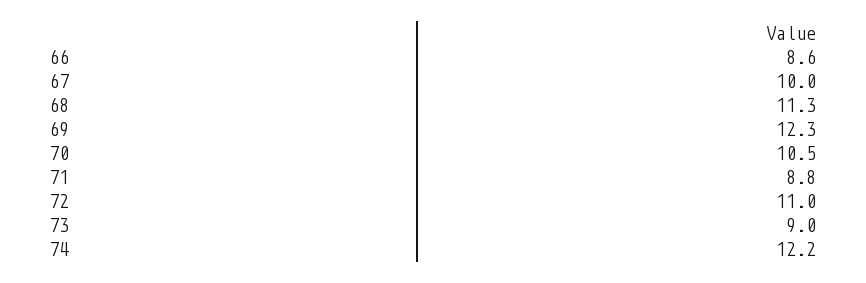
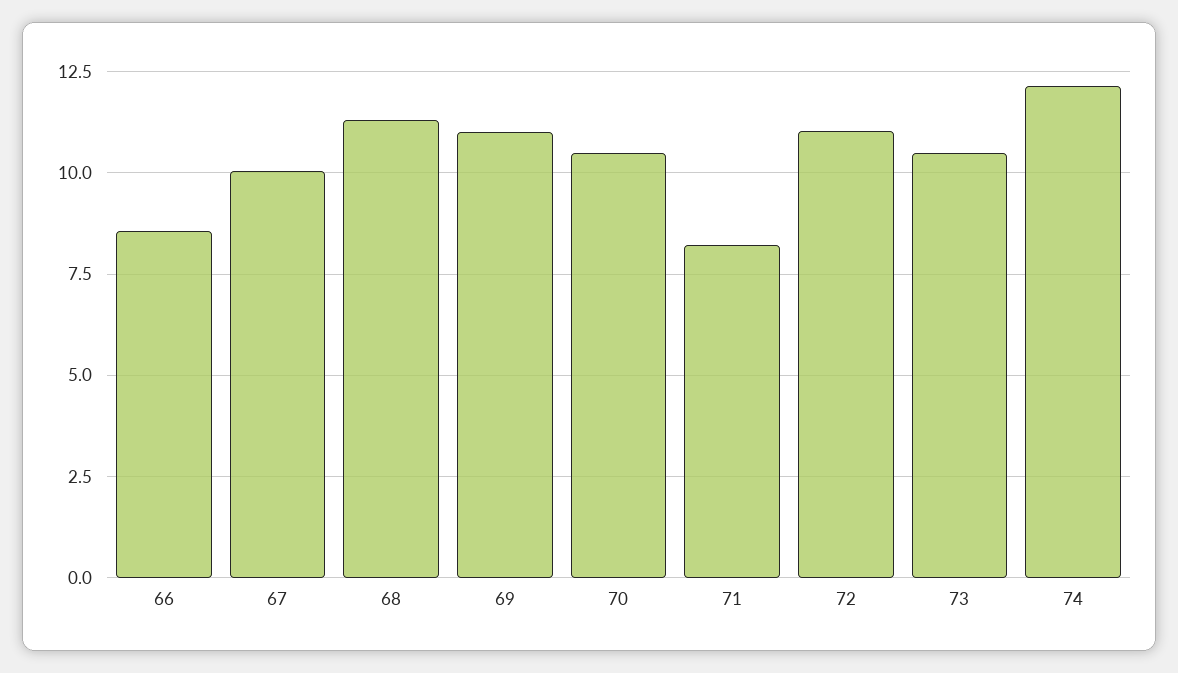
69: 12.3 -> 11
71: 8.8 -> 8.25
73: 9 -> 10.5

